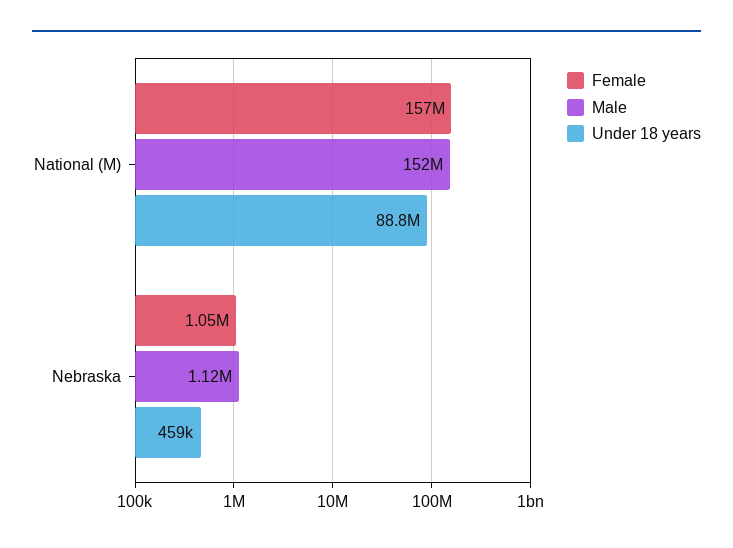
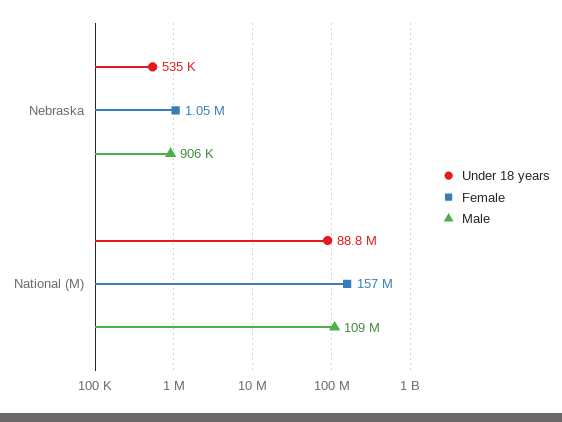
Male, National (M): 152000000 -> 109000000
Male, Nebraska: 1120000 -> 906000
Under 18 years, Nebraska: 459000 -> 535000

